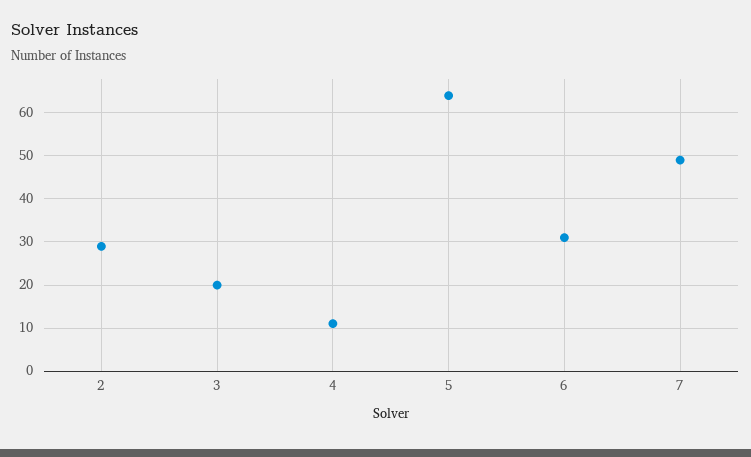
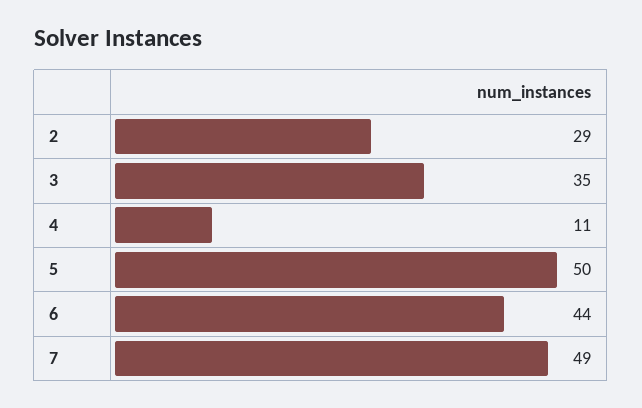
3: 20 -> 35
5: 65 -> 50
6: 30 -> 44

